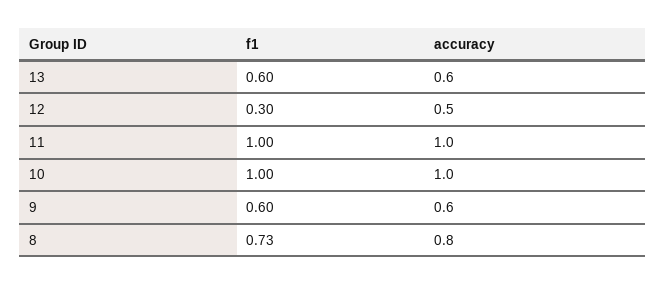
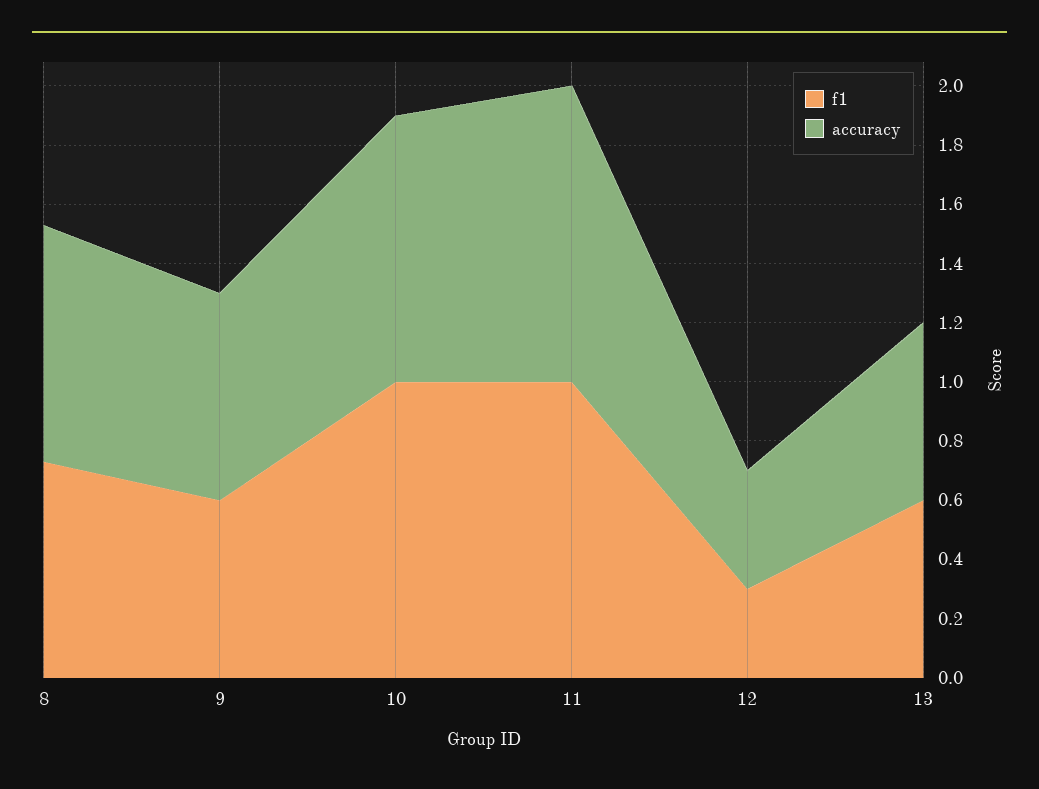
accuracy, 12: 0.5 -> 0.4
accuracy, 10: 1 -> 0.9
accuracy, 9: 0.6 -> 0.7

